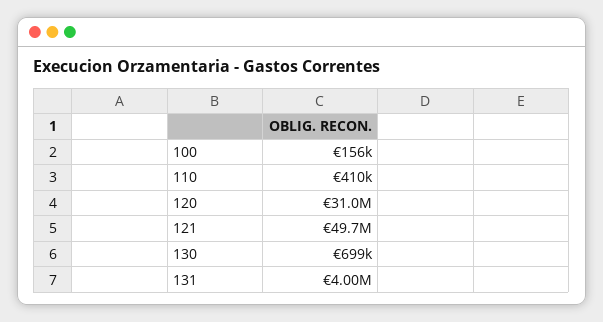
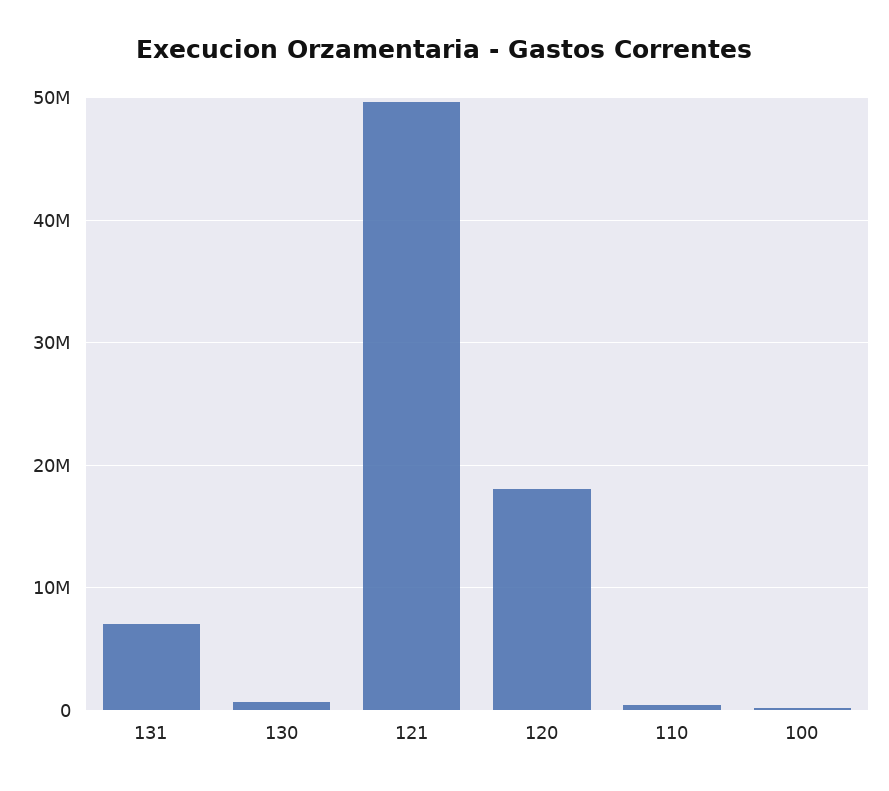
120: 31000000 -> 18000000
131: 4000000 -> 7000000

